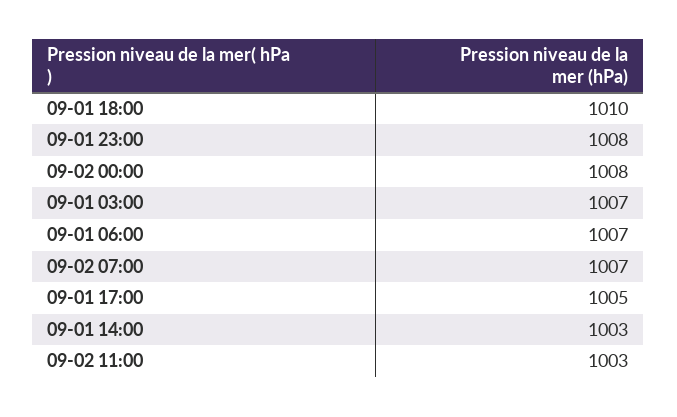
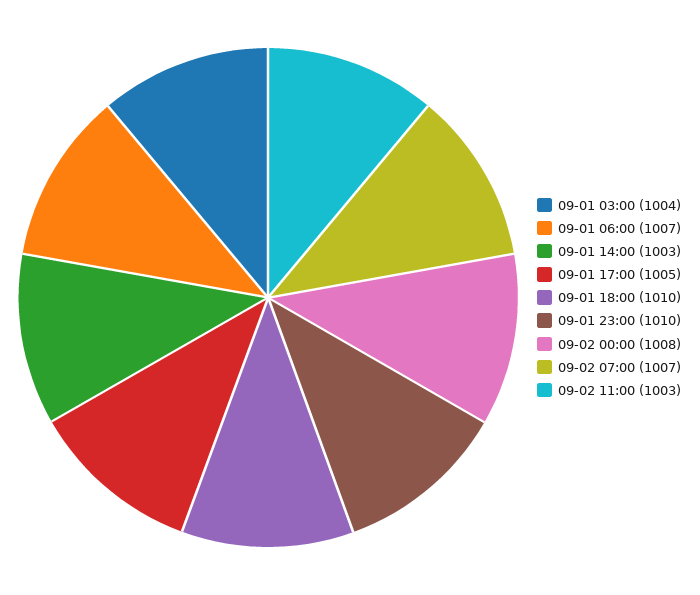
09-01 23:00: 1008 -> 1010
09-01 03:00: 1007 -> 1004

